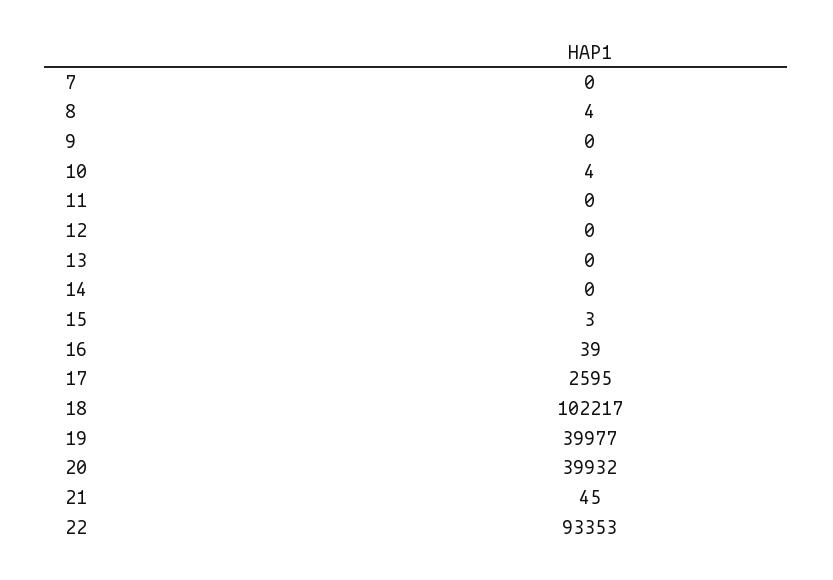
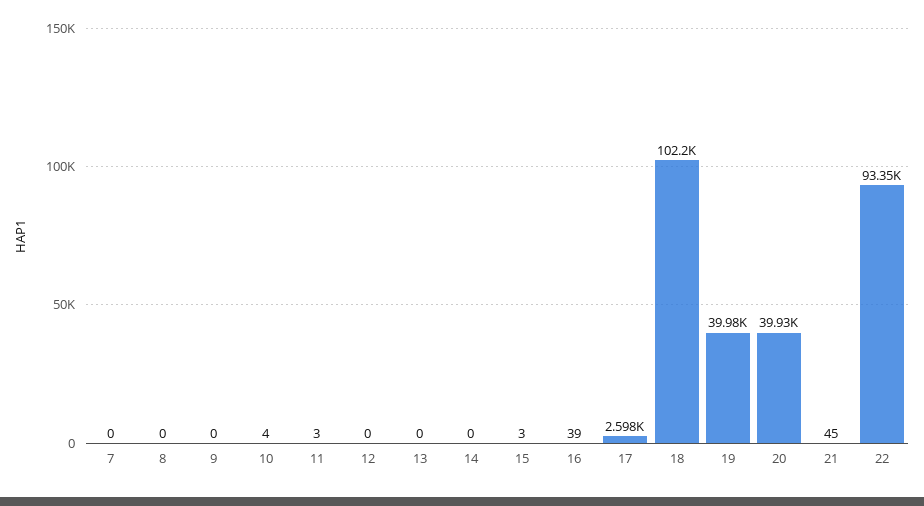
8: 4 -> 0
11: 0 -> 3
17: 2595 -> 2598

